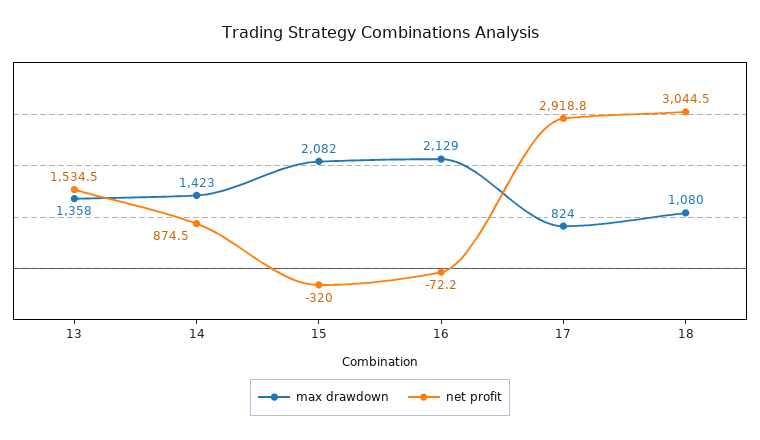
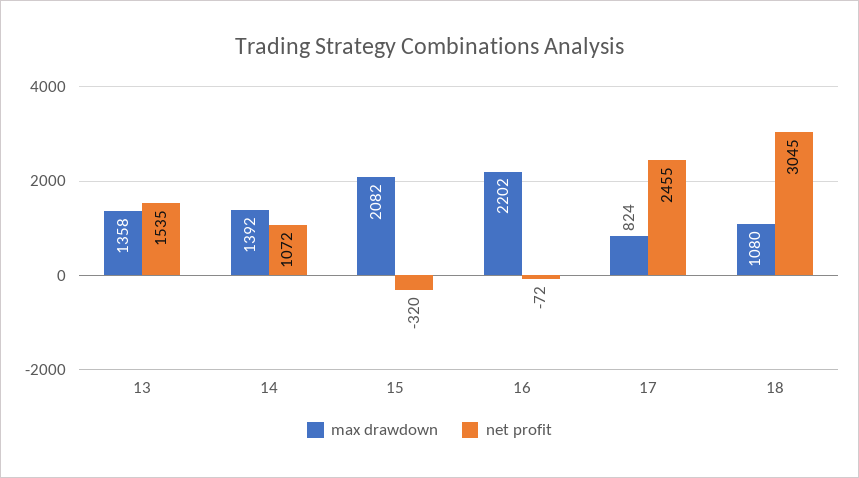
max drawdown, 14: 1423 -> 1392
net profit, 14: 874.5 -> 1072
max drawdown, 16: 2129 -> 2202
net profit, 17: 2918.8 -> 2455

